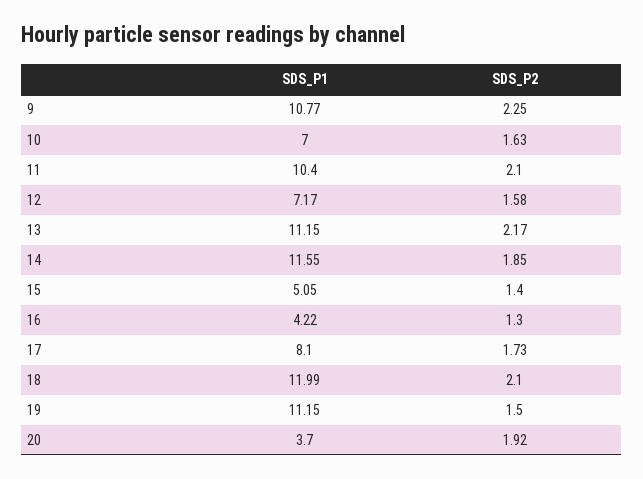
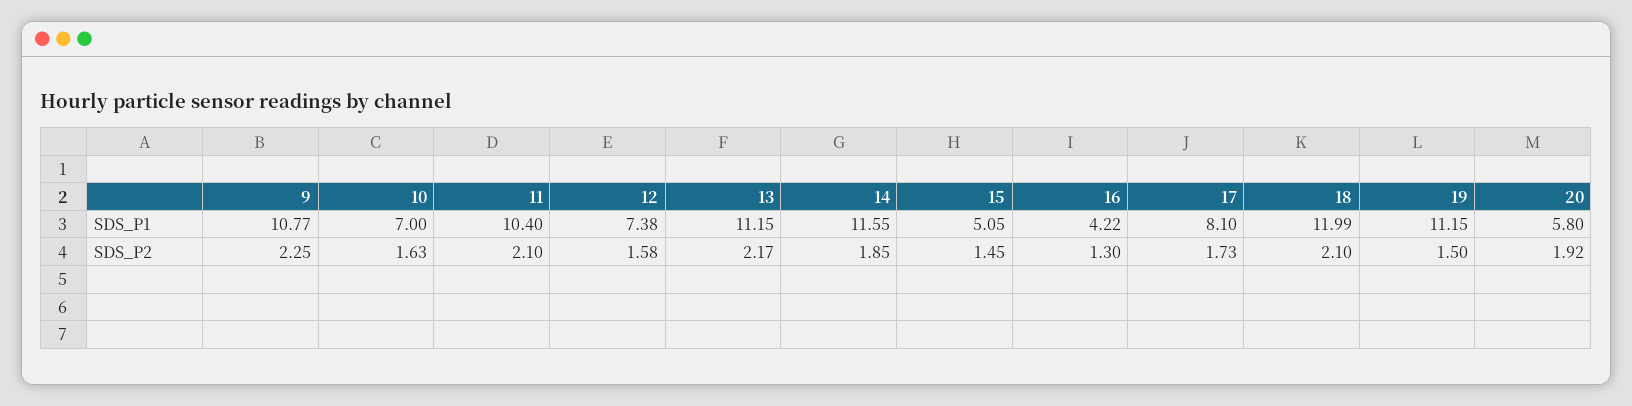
SDS_P1, 12: 7.17 -> 7.38
SDS_P2, 15: 1.4 -> 1.45
SDS_P1, 20: 3.7 -> 5.8

